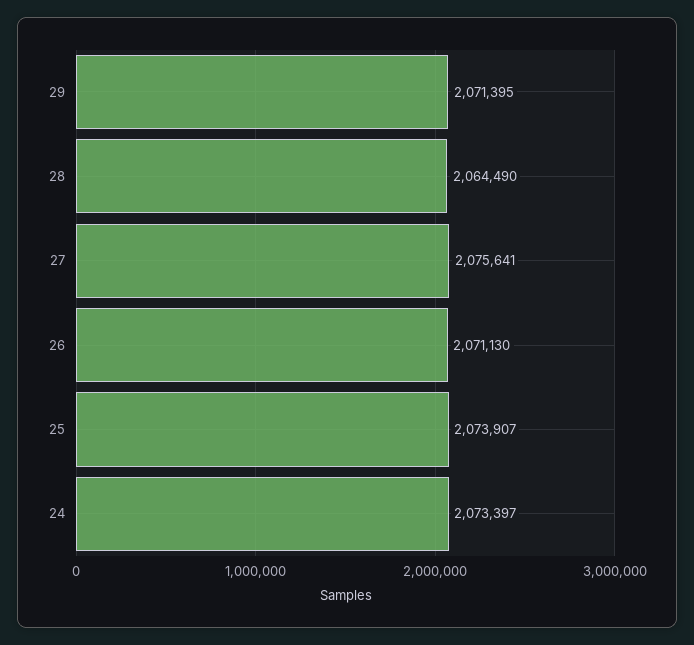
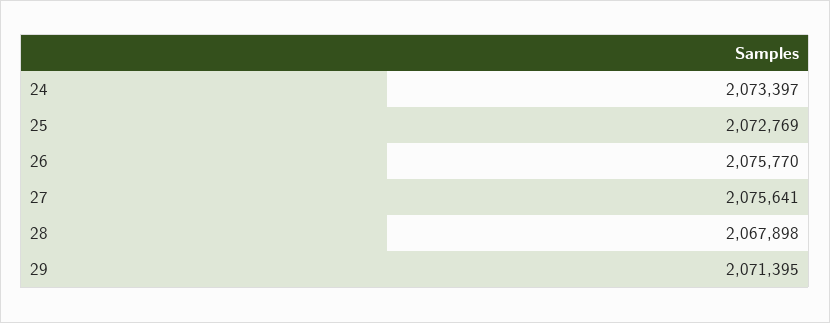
28: 2064490 -> 2067898
26: 2071130 -> 2075770
25: 2073907 -> 2072769

